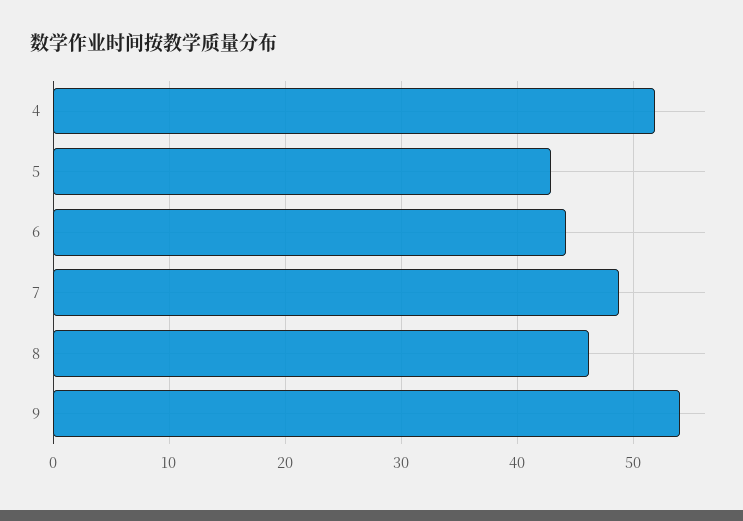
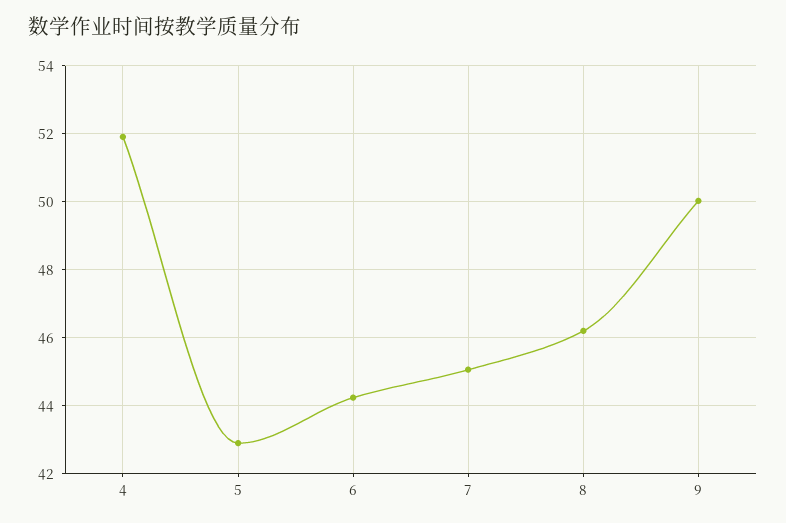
7: 49 -> 45
9: 54 -> 50

